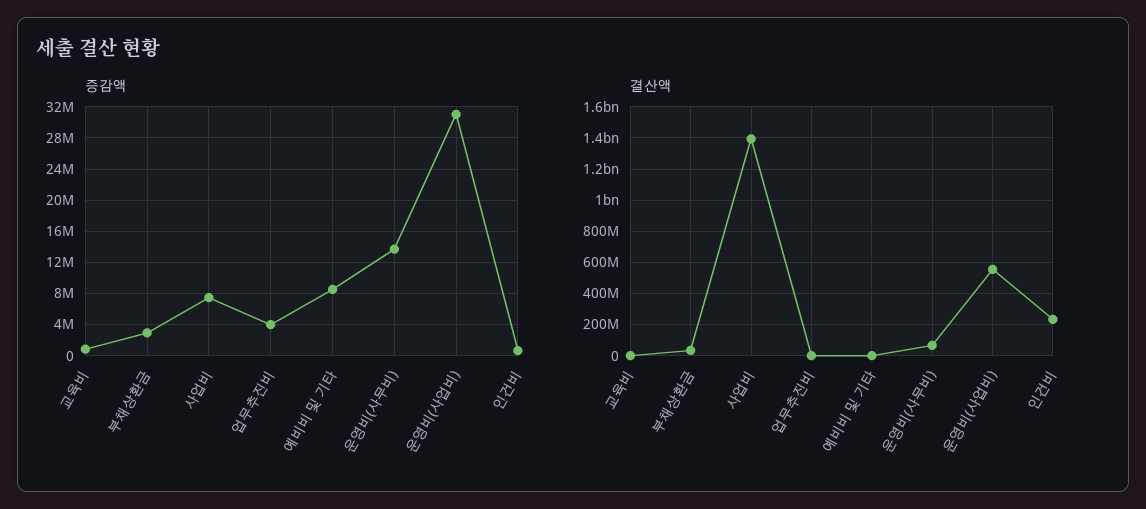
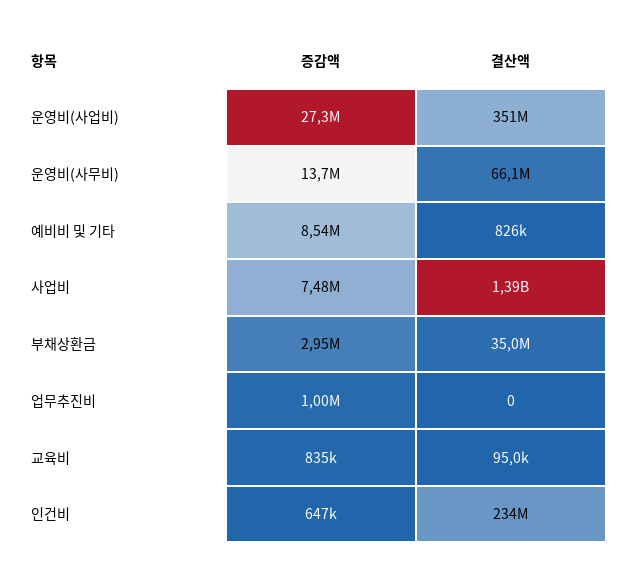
증감액, 업무추진비: 4000000 -> 1000000
증감액, 운영비(사업비): 31000000 -> 27300000
결산액, 운영비(사업비): 550000000 -> 351000000

